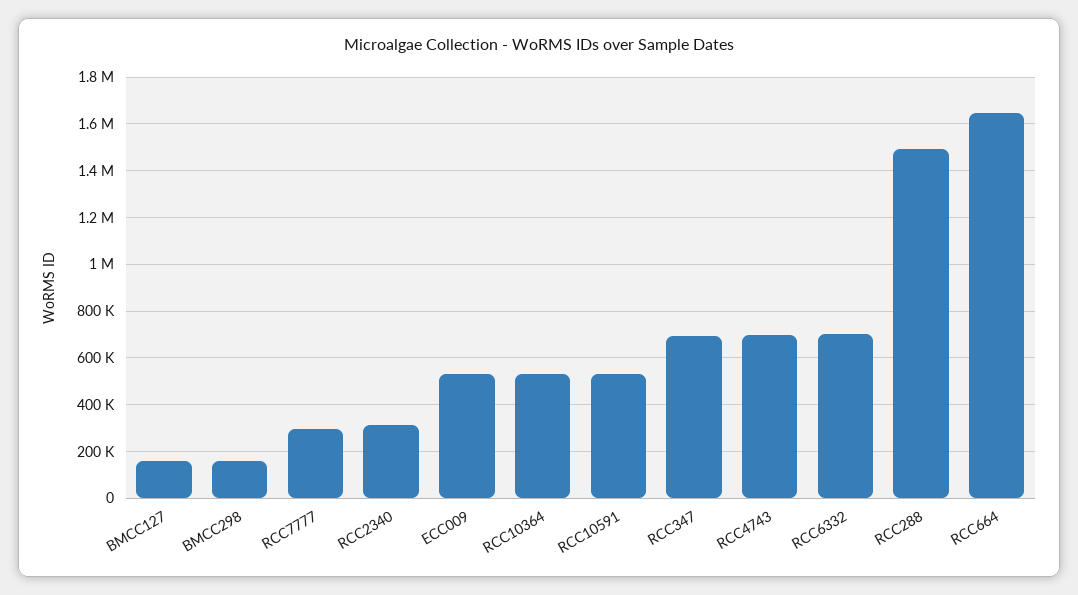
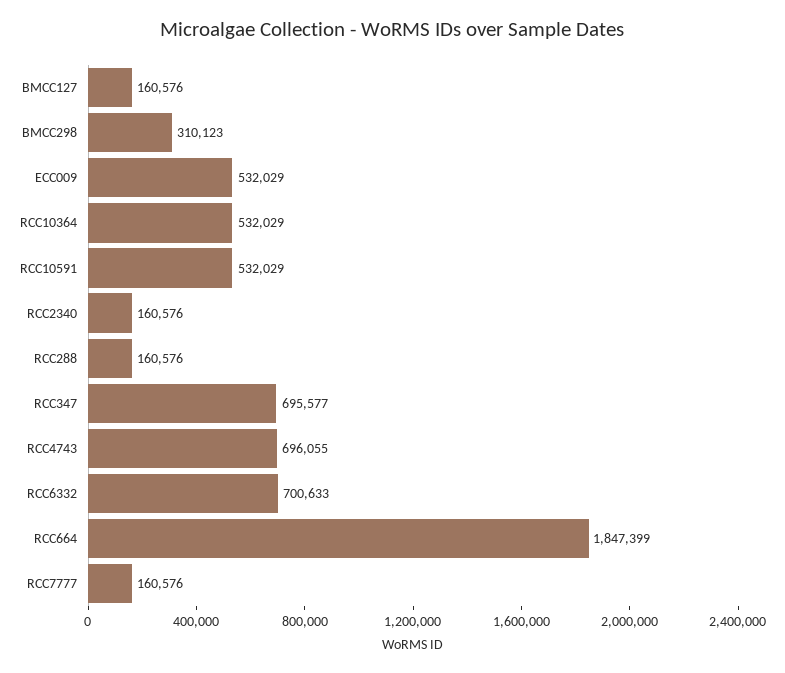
BMCC298: 150000 -> 310123
RCC7777: 300000 -> 160576
RCC2340: 300000 -> 160576
RCC288: 1500000 -> 160576
RCC664: 1650000 -> 1847399

